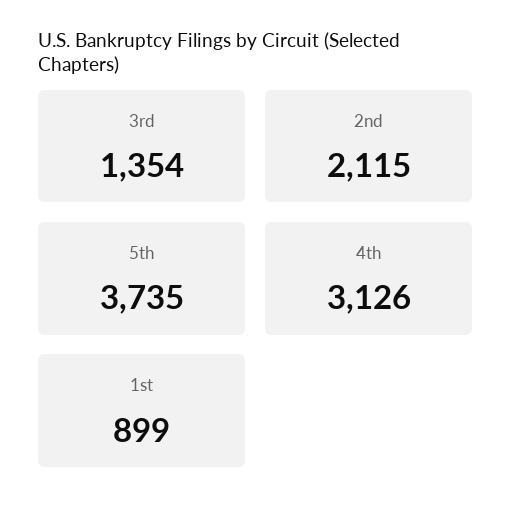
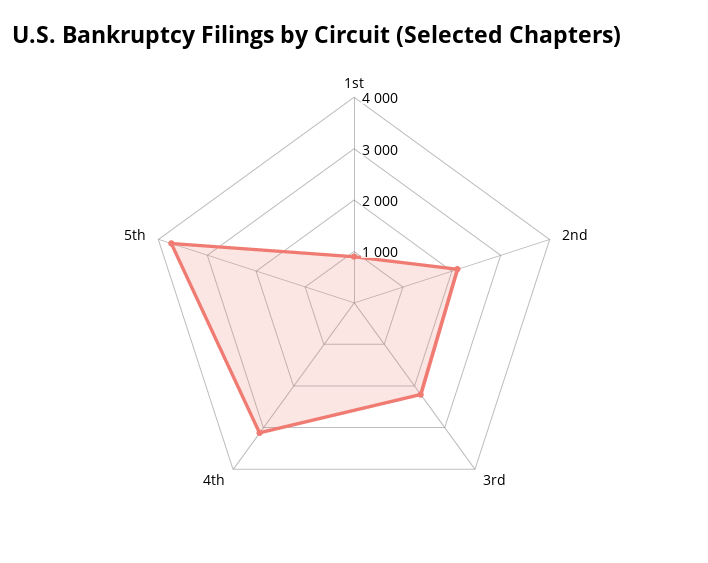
3rd: 1354 -> 2200

